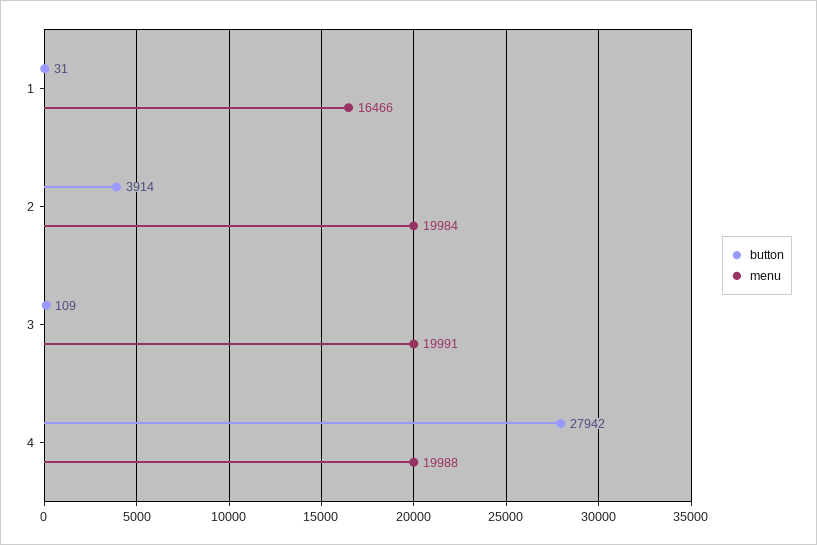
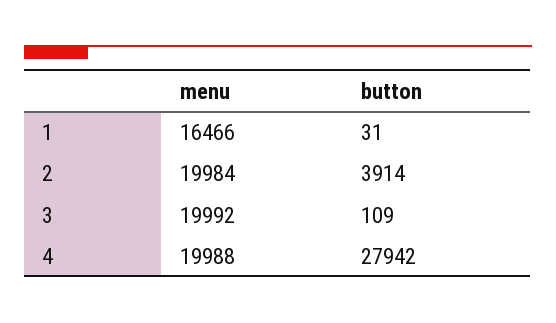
menu, 3: 19991 -> 19992

